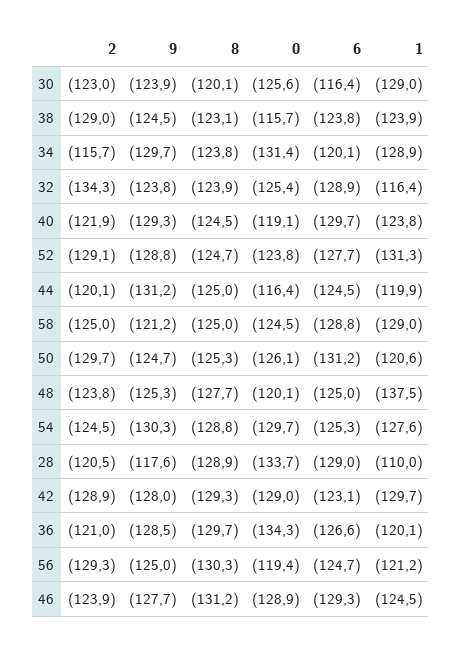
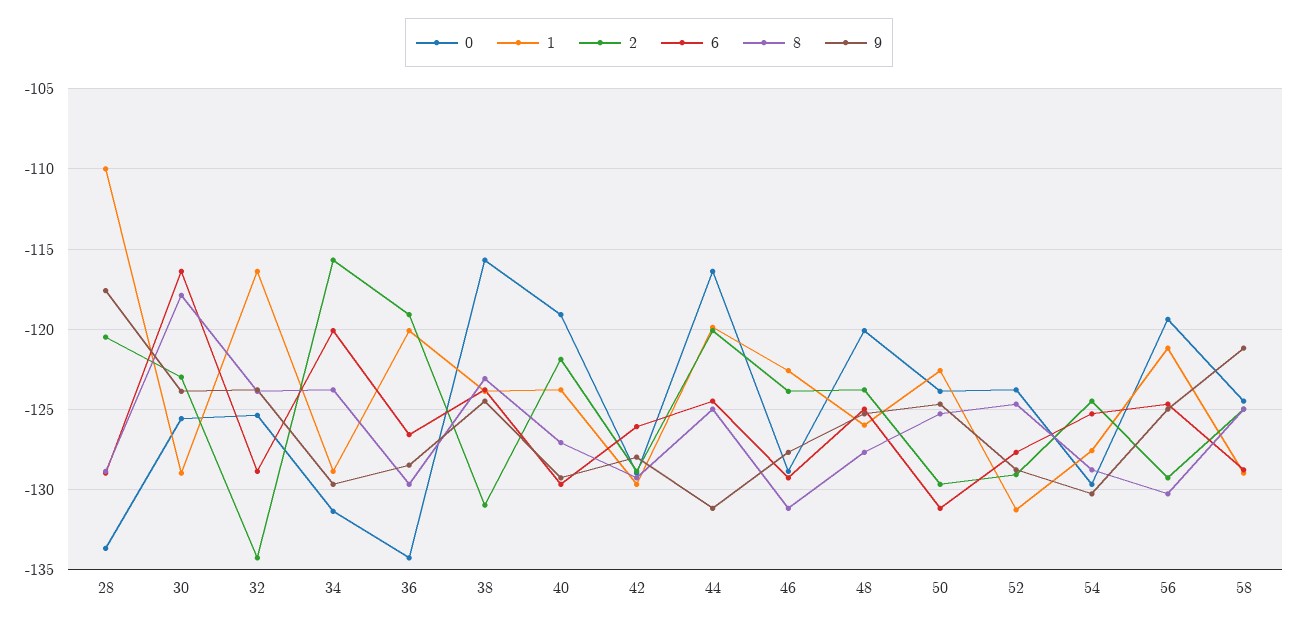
8, 30: -120.1 -> -118
2, 38: -129 -> -131
8, 40: -124.5 -> -127
0, 50: -126.1 -> -124
1, 50: -120.6 -> -122.5
1, 48: -137.5 -> -126
6, 42: -123.1 -> -126
2, 36: -121 -> -119
1, 46: -124.5 -> -122.5

